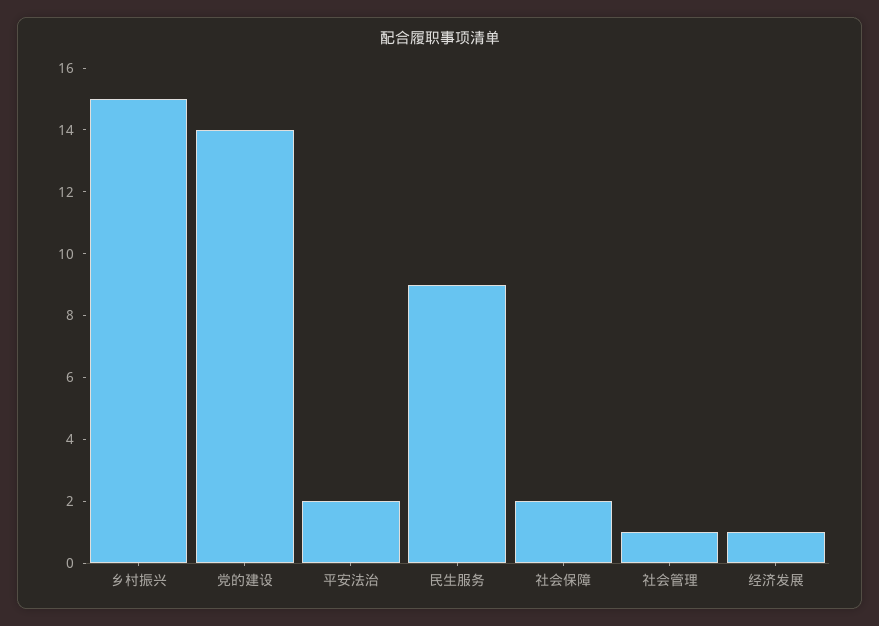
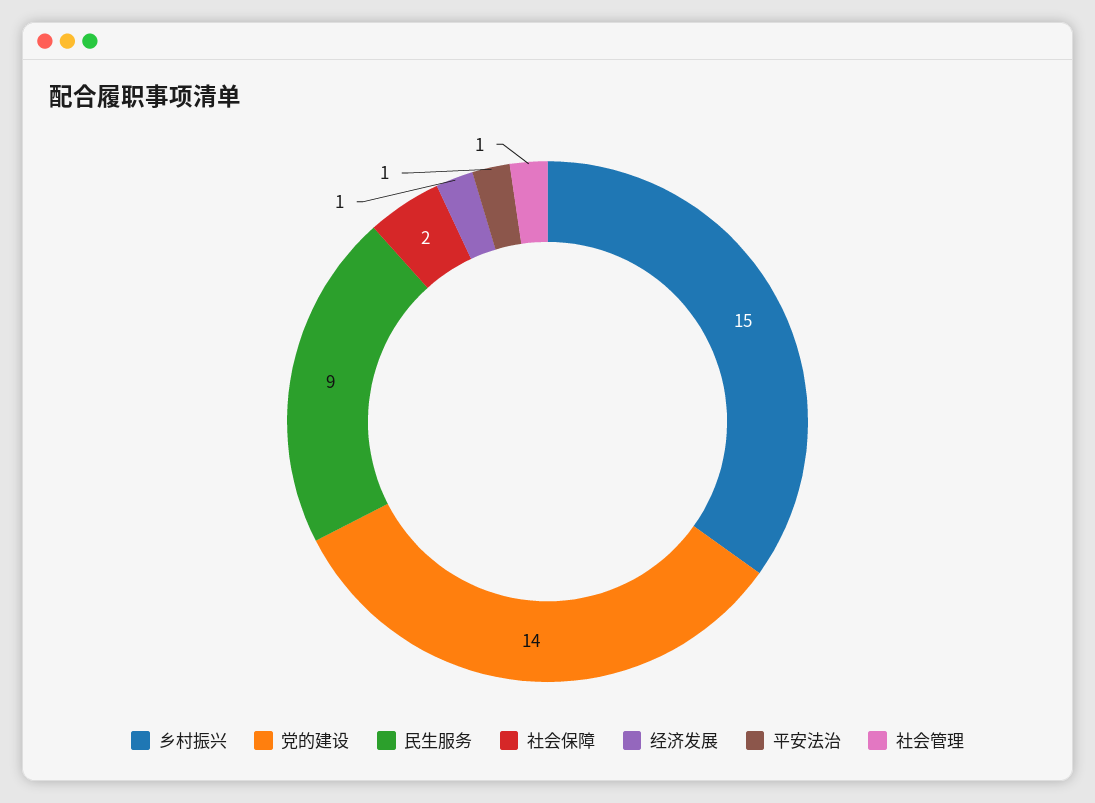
平安法治: 2 -> 1

